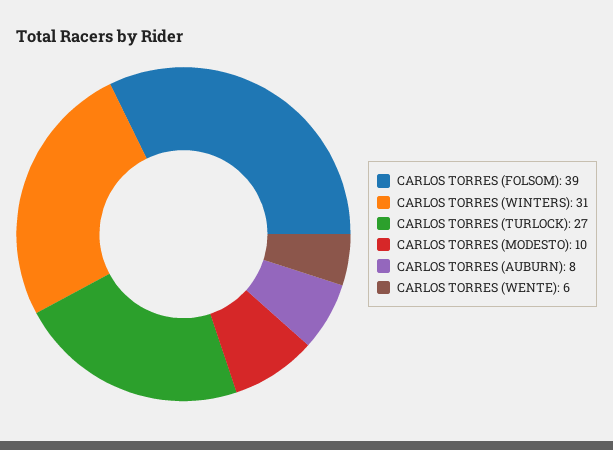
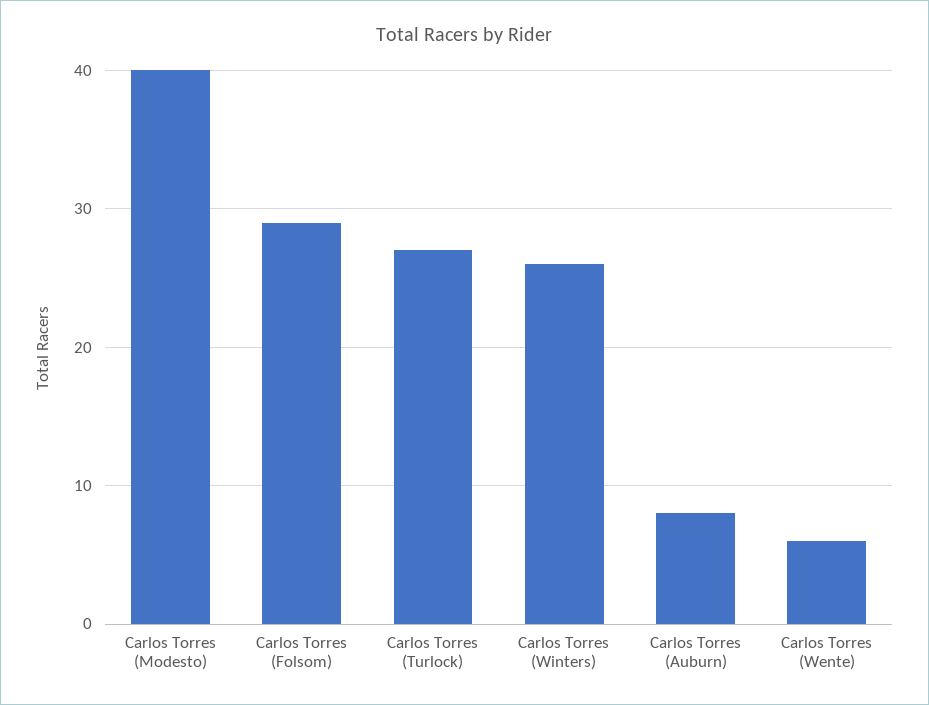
CARLOS TORRES (FOLSOM): 39 -> 29
CARLOS TORRES (WINTERS): 31 -> 26
CARLOS TORRES (MODESTO): 10 -> 40

